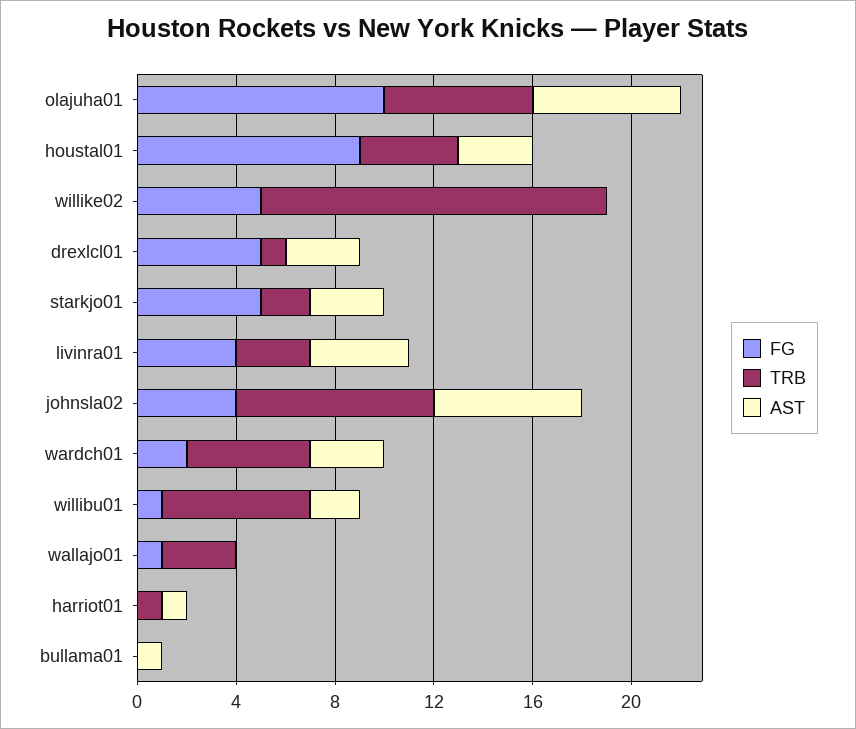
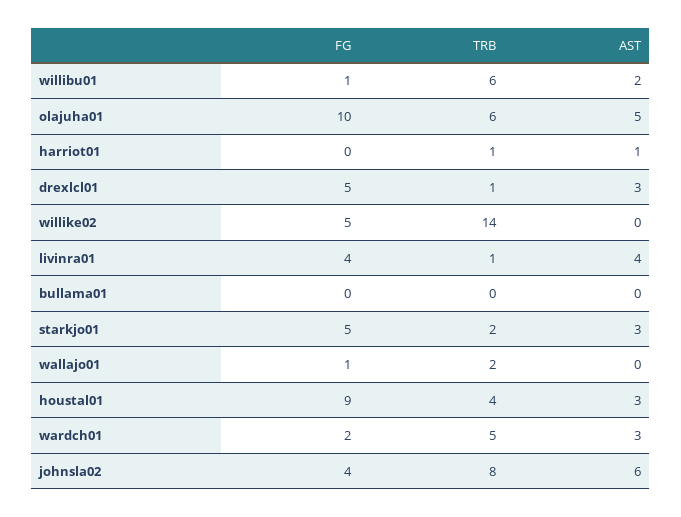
AST, olajuha01: 6 -> 5
TRB, livinra01: 3 -> 1
TRB, wallajo01: 3 -> 2
AST, bullama01: 1 -> 0

